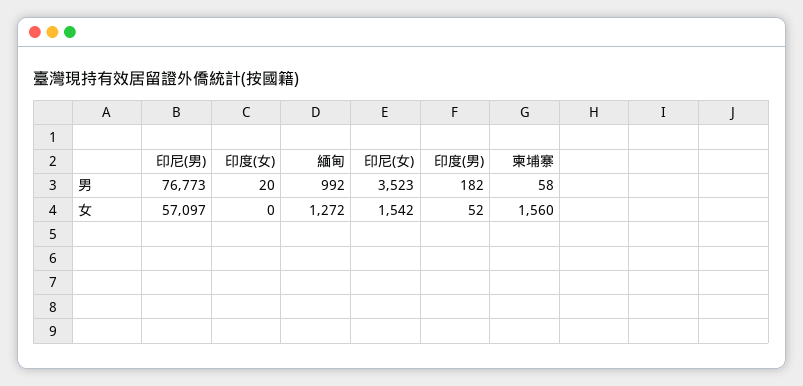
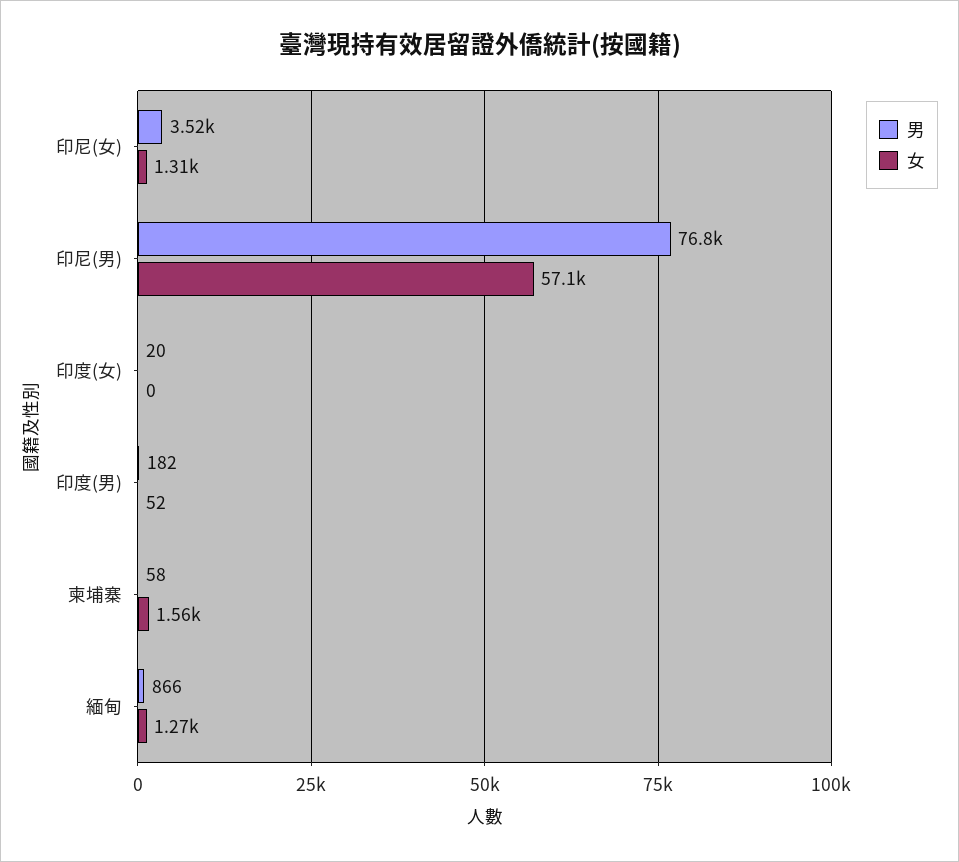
男, 緬甸: 992 -> 866
女, 印尼(女): 1542 -> 1310

